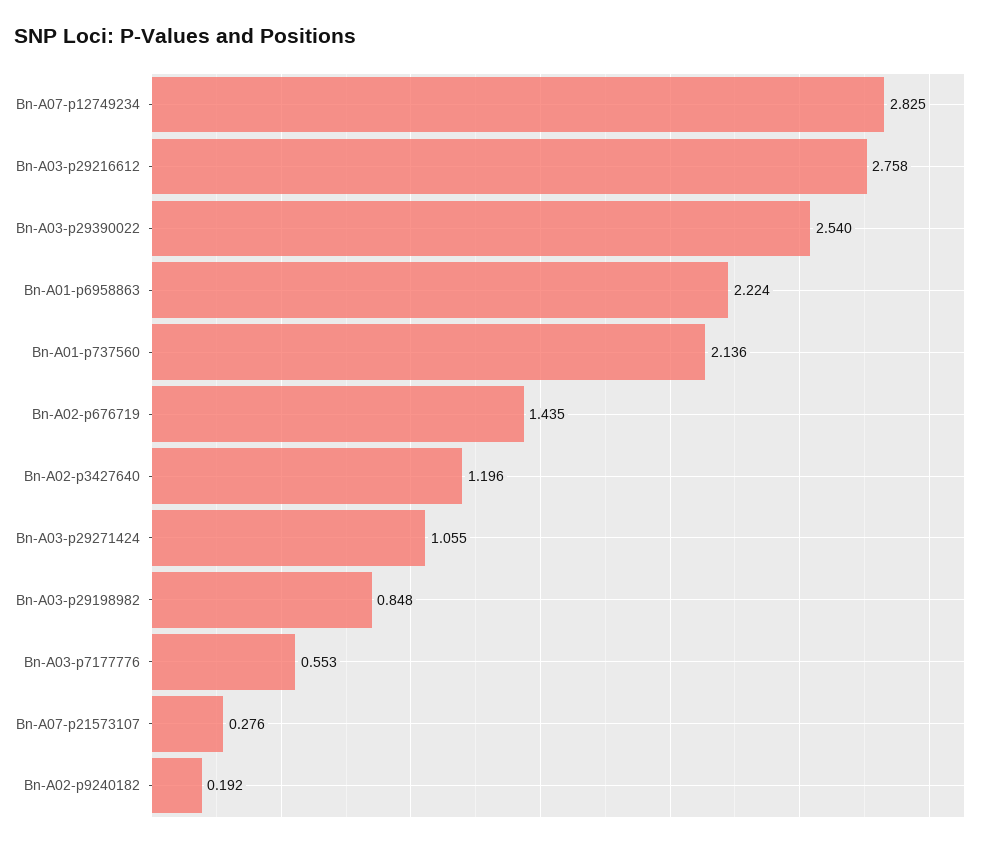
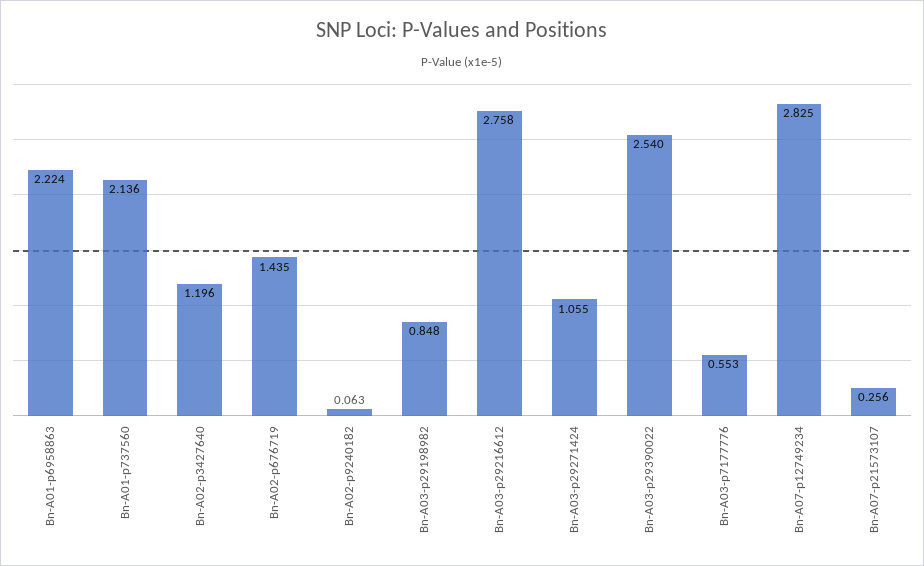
Bn-A07-p21573107: 0.276 -> 0.256
Bn-A02-p9240182: 0.192 -> 0.063

